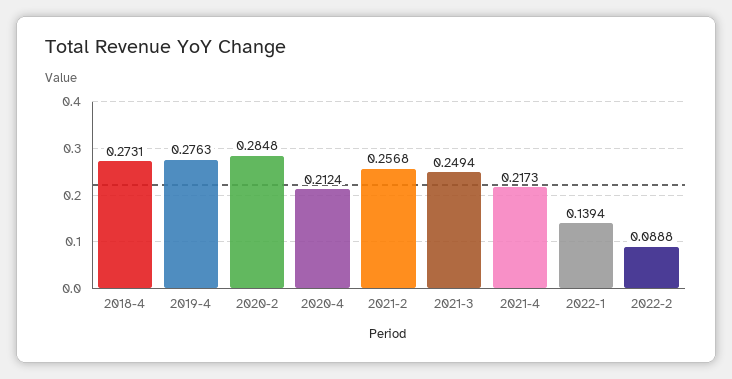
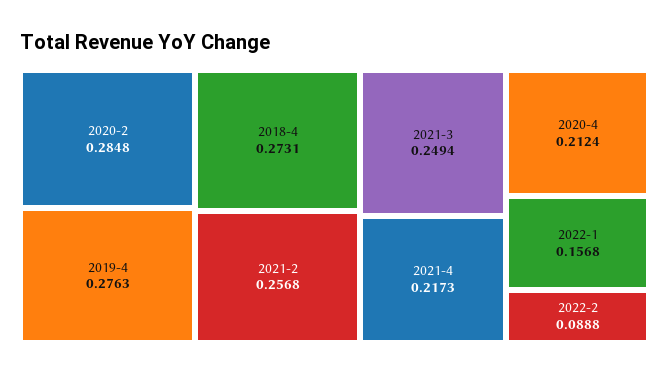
2022-1: 0.1394 -> 0.1568

